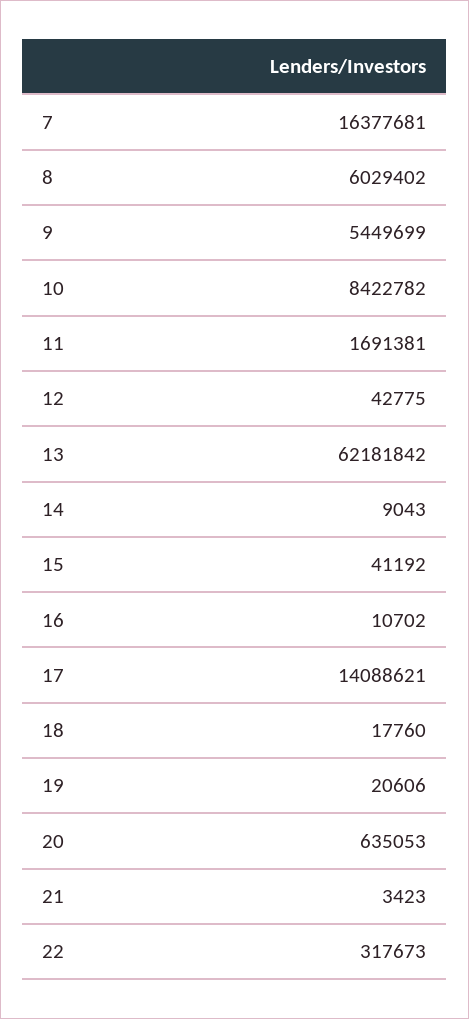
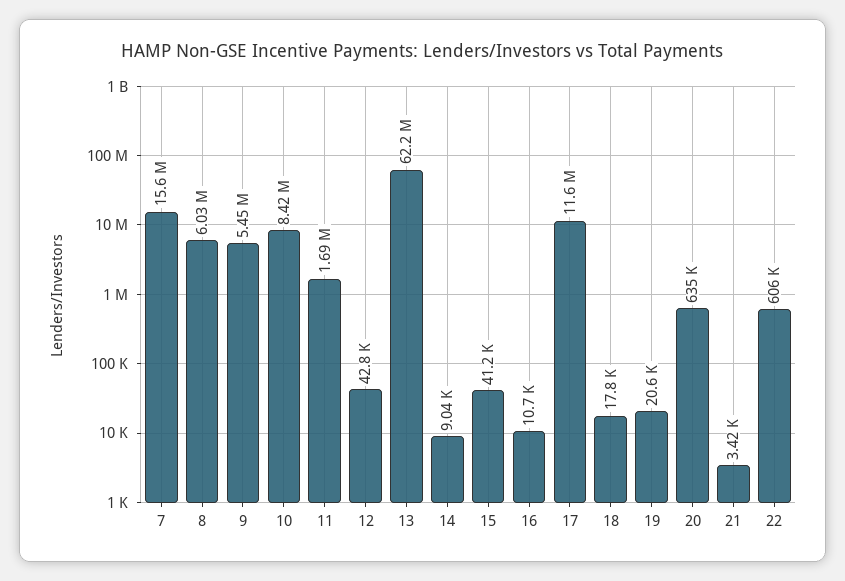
7: 16377681 -> 15600000
17: 14088621 -> 11600000
22: 317673 -> 606000

